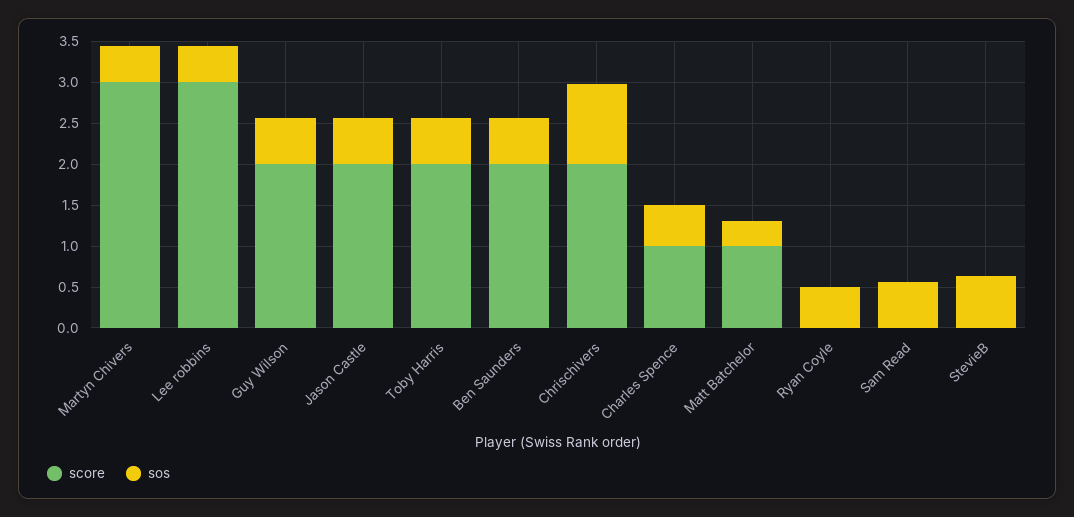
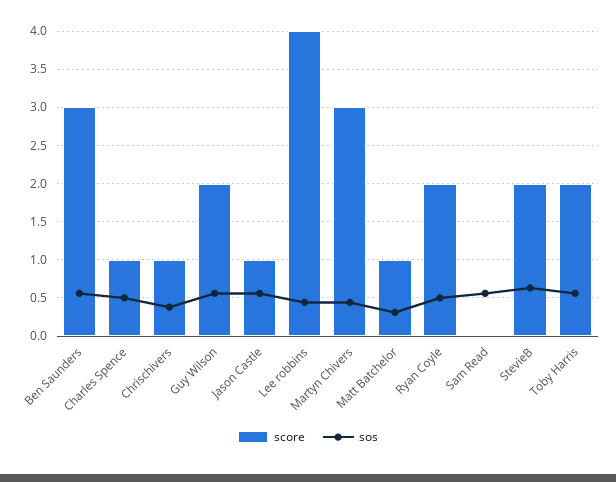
score, Lee robbins: 3 -> 4
score, Jason Castle: 2 -> 1
score, Ben Saunders: 2 -> 3
score, Chrischivers: 2 -> 1
sos, Chrischivers: 1 -> 0.4
score, Ryan Coyle: 0 -> 2
score, StevieB: 0 -> 2

